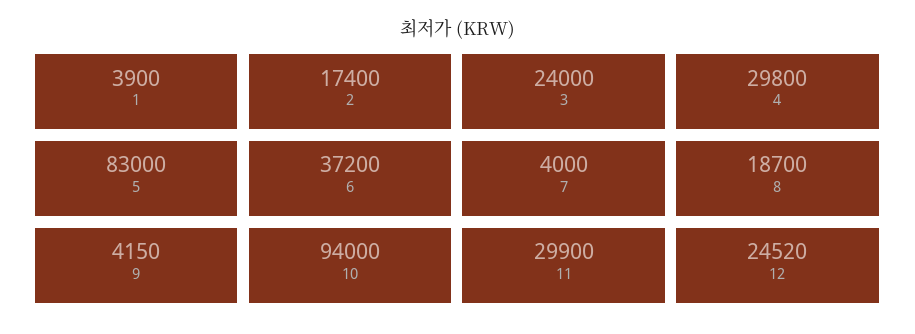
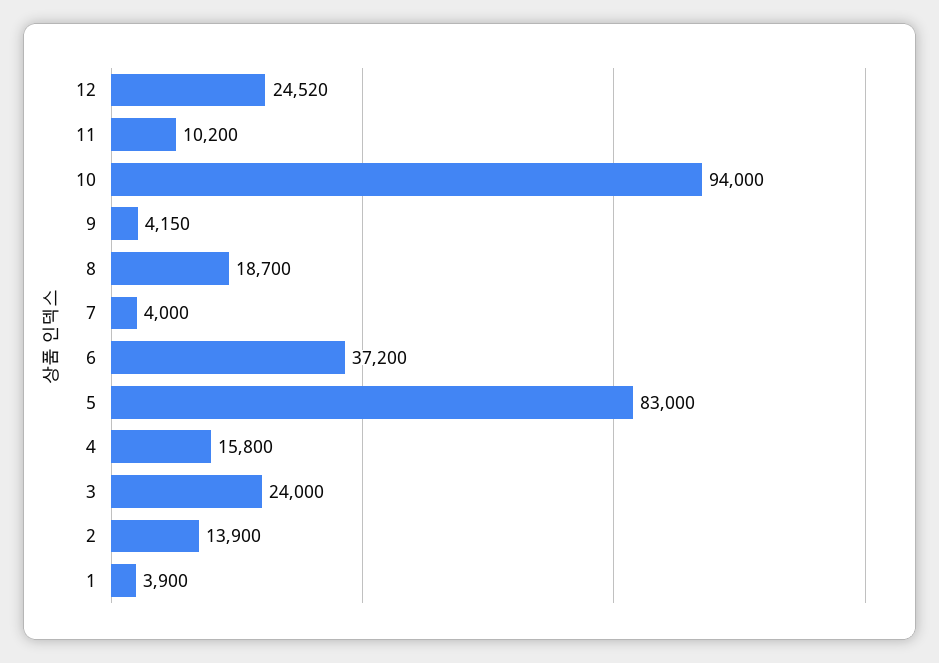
2: 17400 -> 13900
4: 29800 -> 15800
11: 29900 -> 10200

